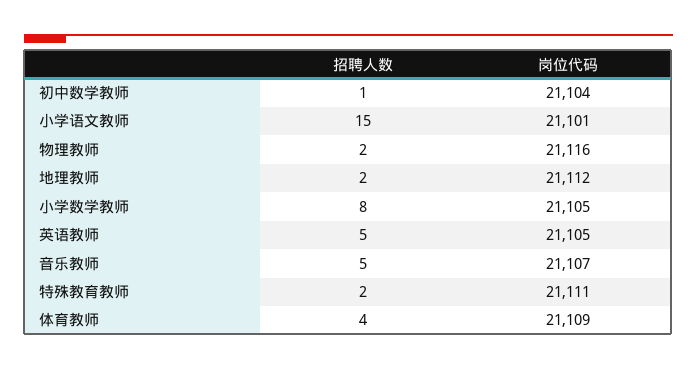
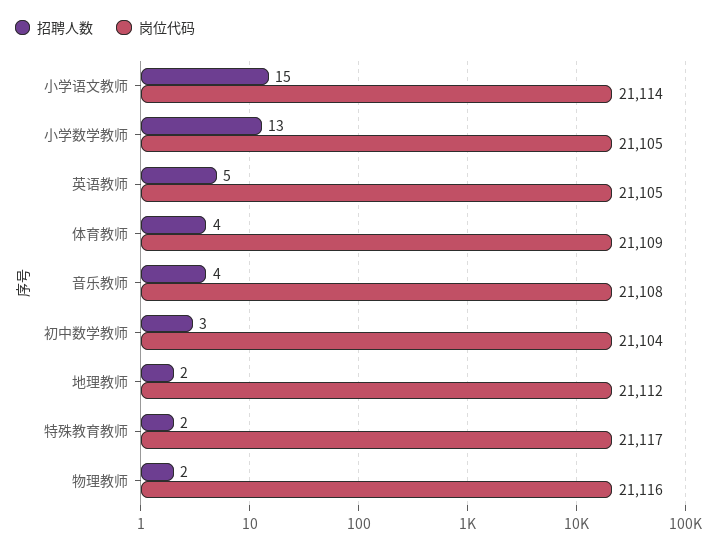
招聘人数, 初中数学教师: 1 -> 3
岗位代码, 小学语文教师: 21101 -> 21114
招聘人数, 小学数学教师: 8 -> 13
招聘人数, 音乐教师: 5 -> 4
岗位代码, 音乐教师: 21107 -> 21108
岗位代码, 特殊教育教师: 21111 -> 21117

